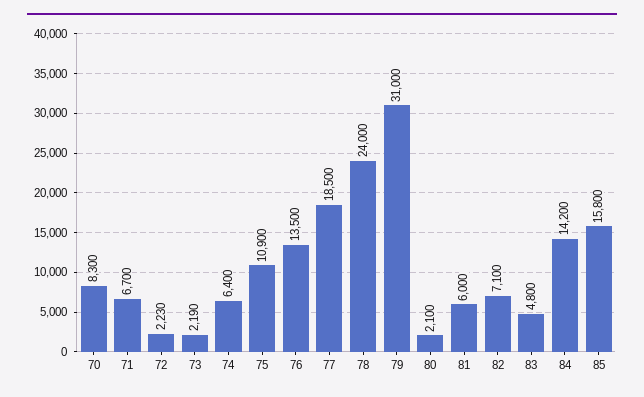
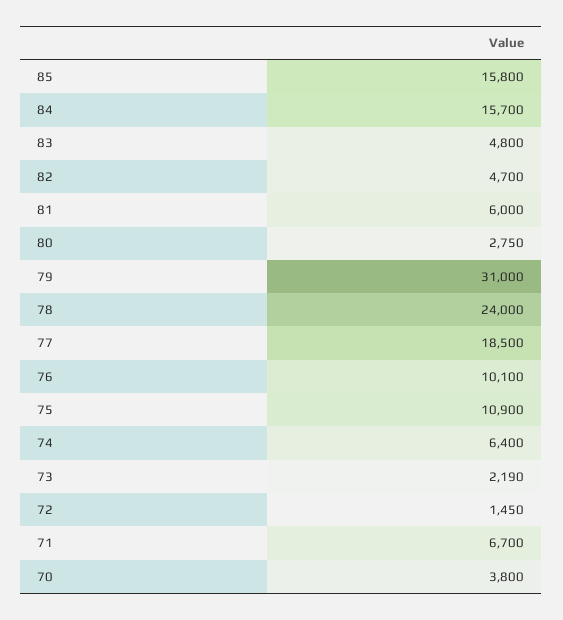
70: 8300 -> 3800
72: 2230 -> 1450
76: 13500 -> 10100
80: 2100 -> 2750
82: 7100 -> 4700
84: 14200 -> 15700

